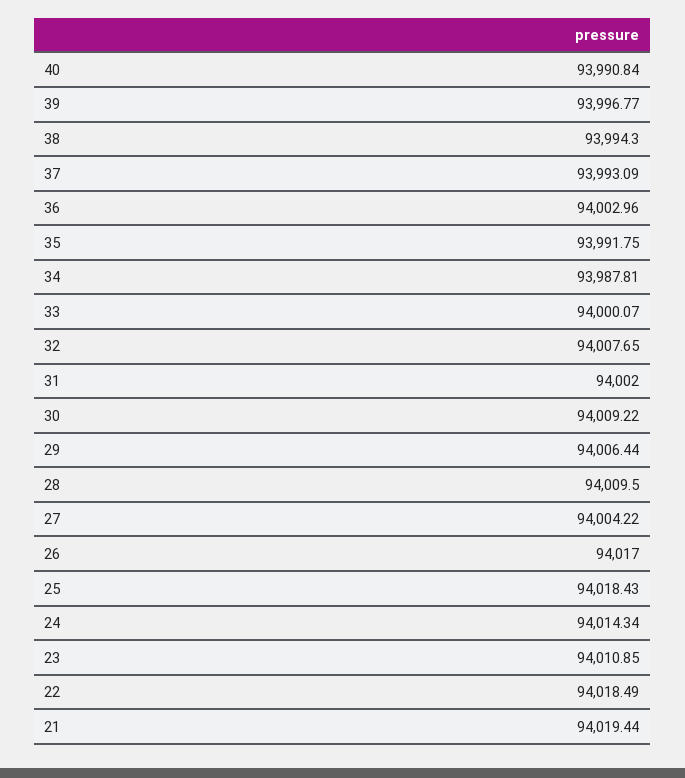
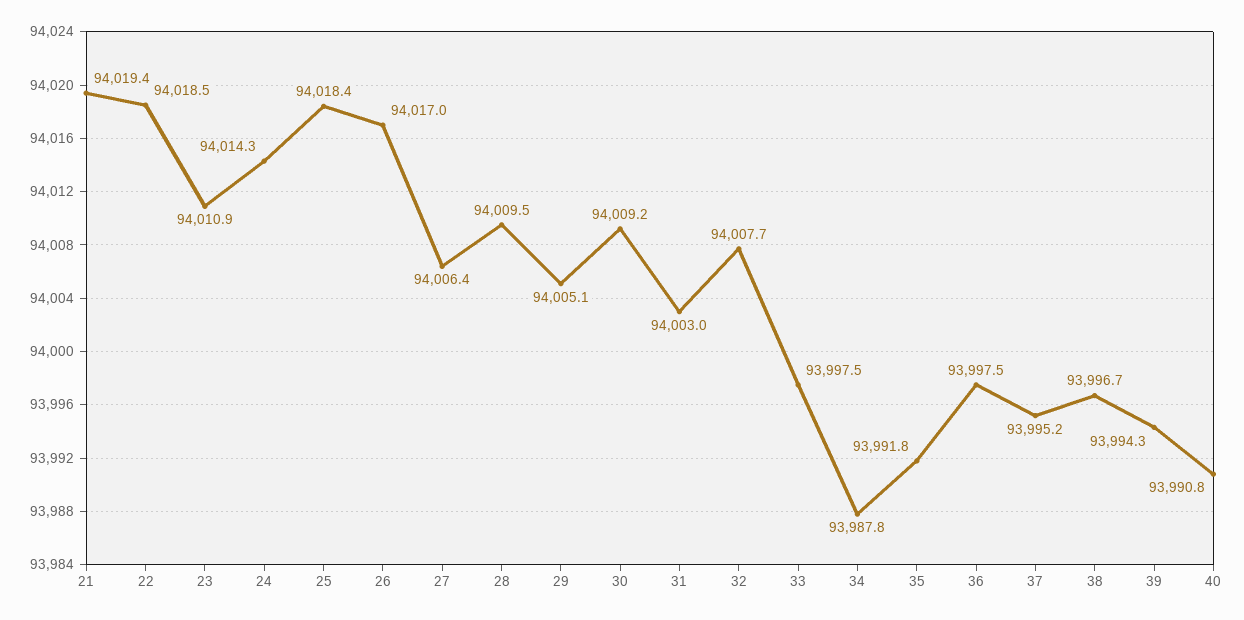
39: 93996.77 -> 93994.3
38: 93994.3 -> 93996.7
37: 93993.09 -> 93995.2
36: 94002.96 -> 93997.5
33: 94000.07 -> 93997.5
31: 94002 -> 94003
29: 94006.44 -> 94005.1
27: 94004.22 -> 94006.4

